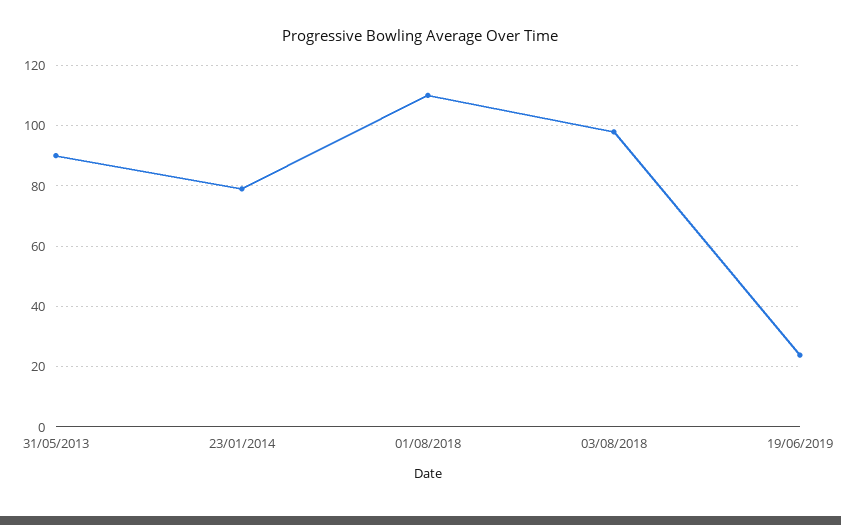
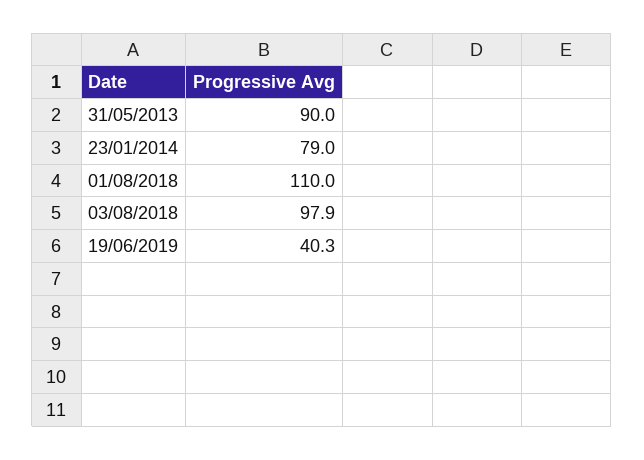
19/06/2019: 24 -> 40.3

